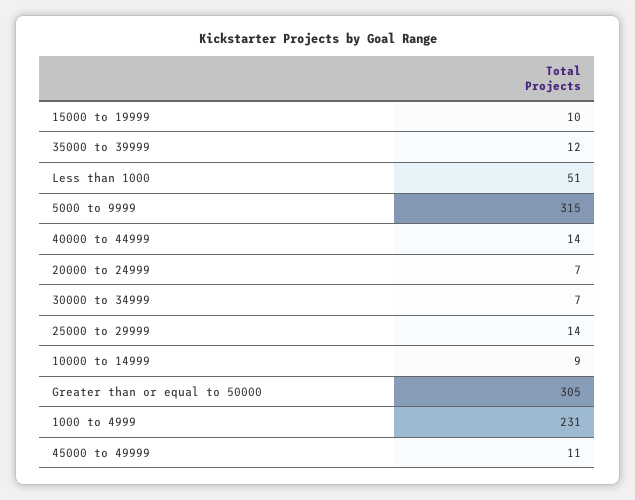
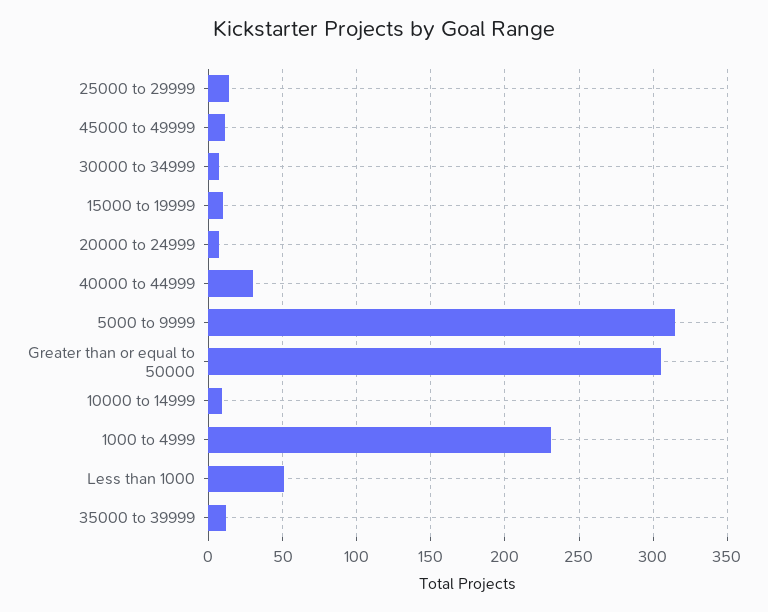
40000 to 44999: 14 -> 30

